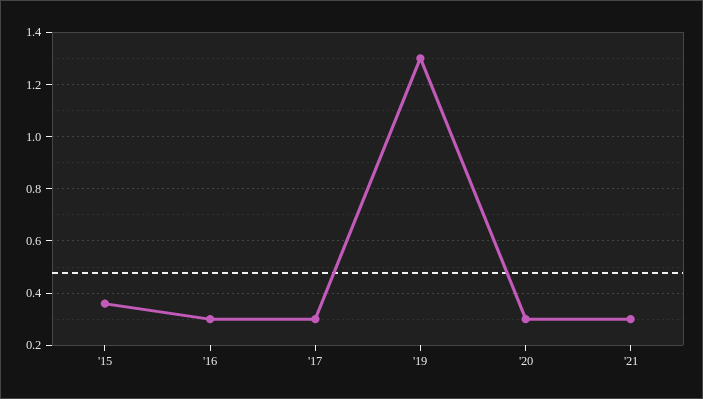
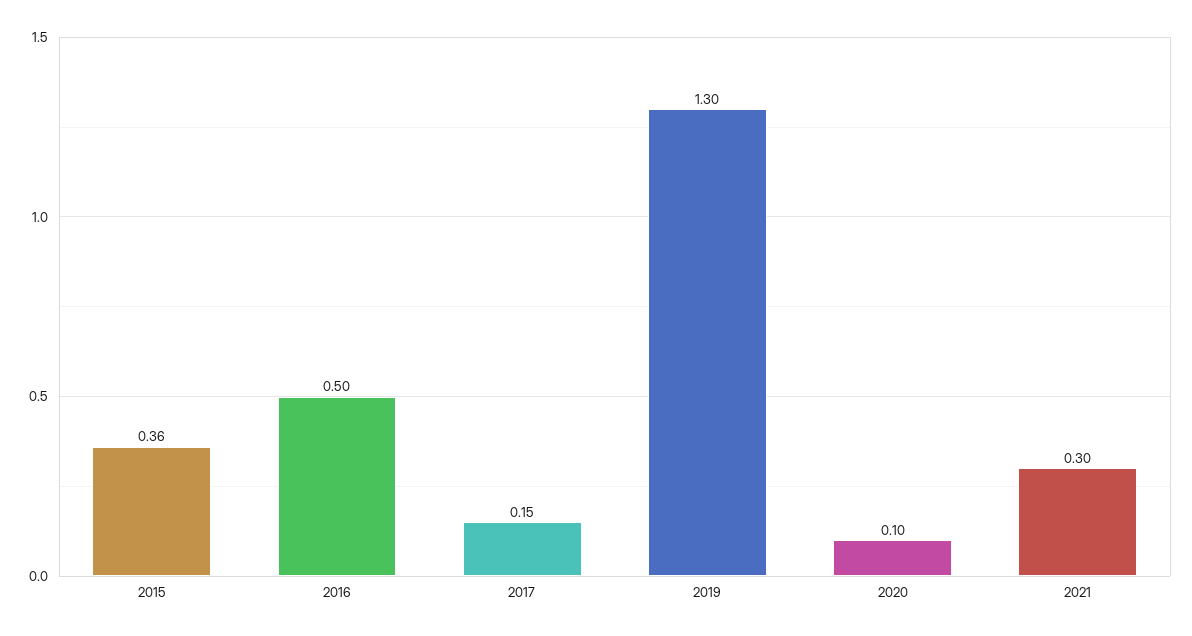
'16: 0.3 -> 0.5
'17: 0.3 -> 0.15
'20: 0.3 -> 0.1

